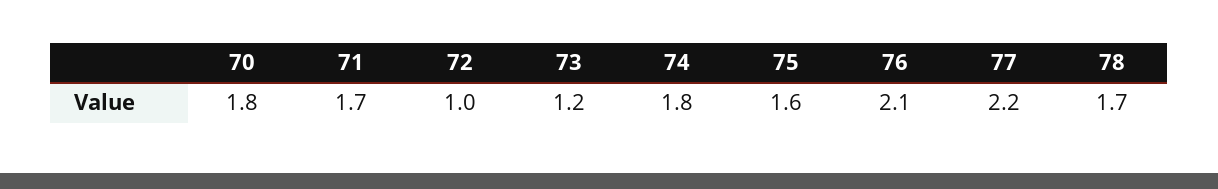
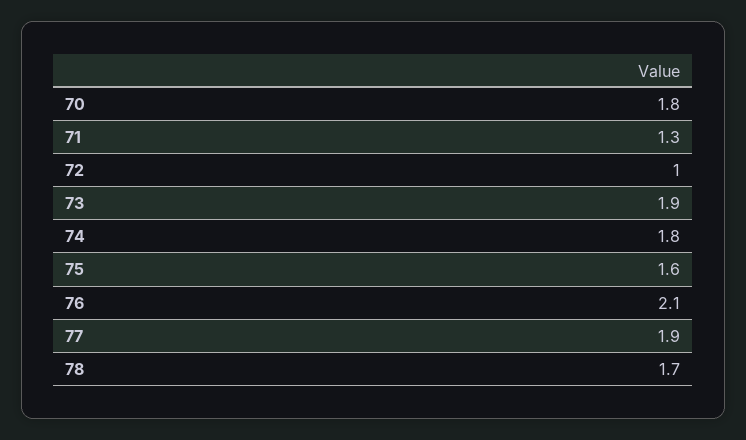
71: 1.7 -> 1.3
73: 1.2 -> 1.9
77: 2.2 -> 1.9

